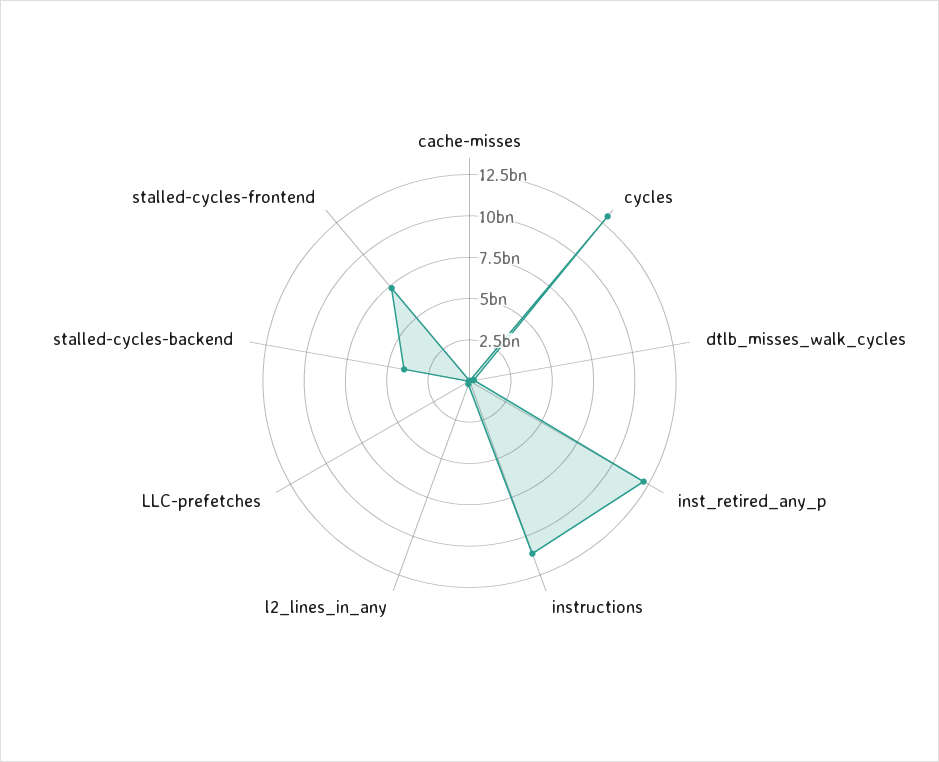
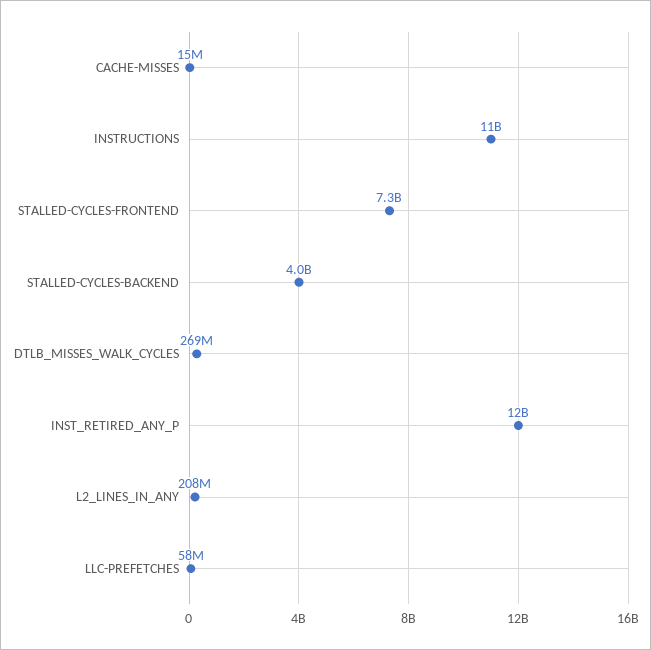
cycles: 13000000000 -> none

